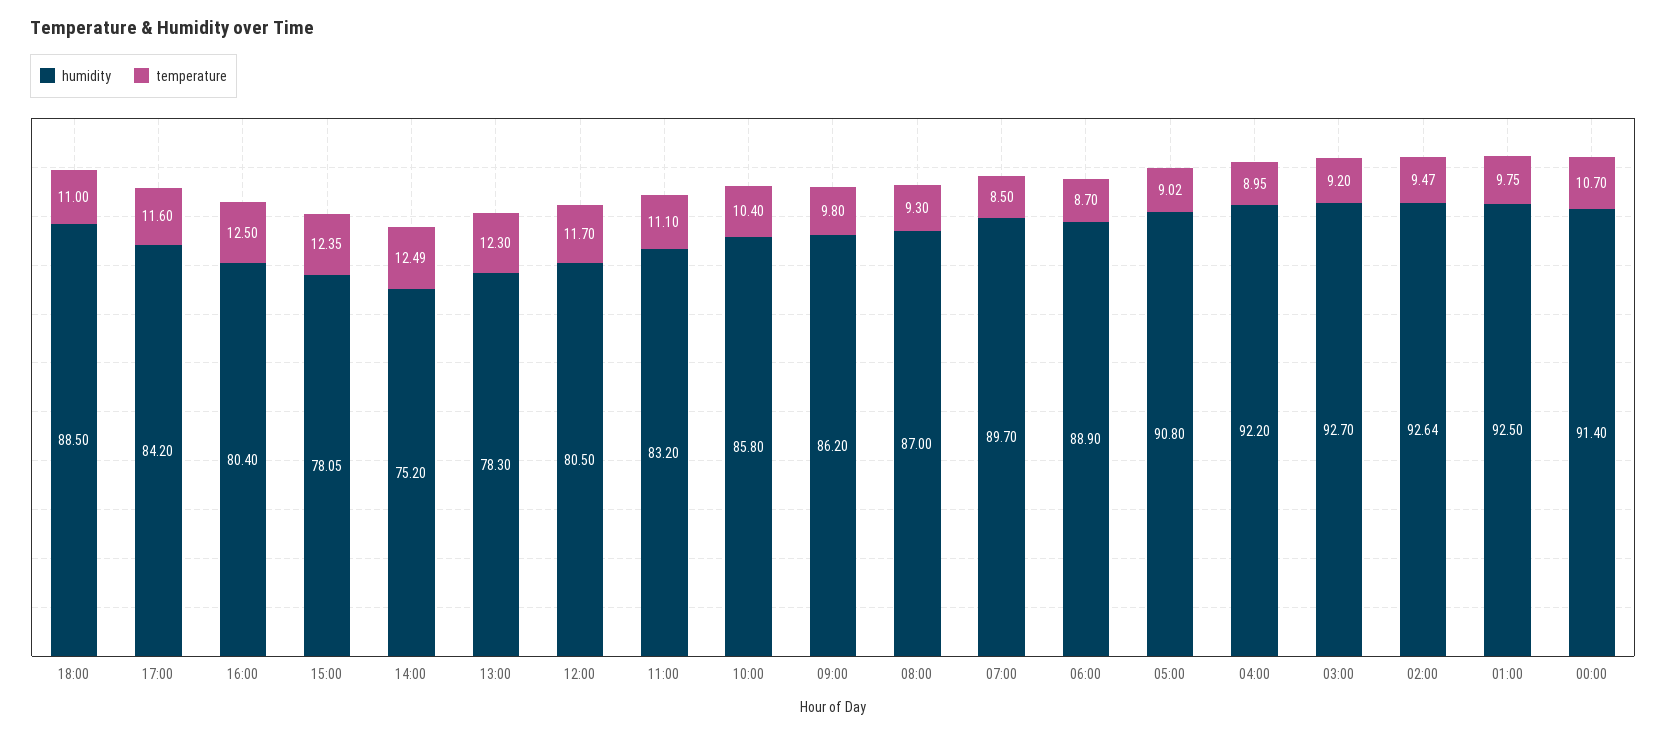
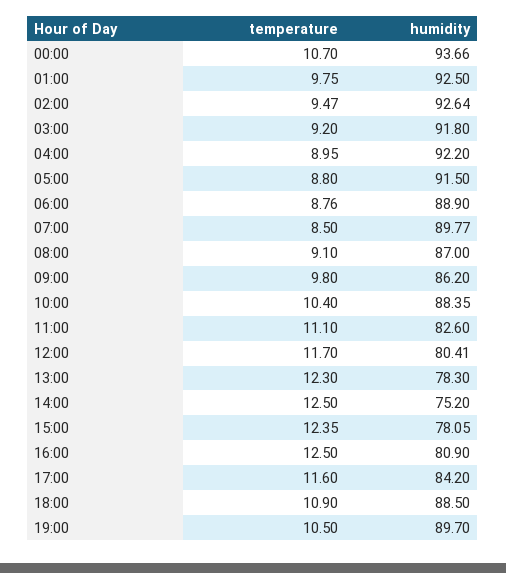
temperature, 18:00: 11 -> 10.9
humidity, 16:00: 80.4 -> 80.9
temperature, 14:00: 12.49 -> 12.5
humidity, 12:00: 80.5 -> 80.41
humidity, 11:00: 83.2 -> 82.6
humidity, 10:00: 85.8 -> 88.35
temperature, 08:00: 9.3 -> 9.1
humidity, 07:00: 89.7 -> 89.77
temperature, 06:00: 8.7 -> 8.76
humidity, 05:00: 90.8 -> 91.5
temperature, 05:00: 9.02 -> 8.8
humidity, 03:00: 92.7 -> 91.8
humidity, 00:00: 91.4 -> 93.66
temperature, 19:00: none -> 10.5
humidity, 19:00: none -> 89.7

